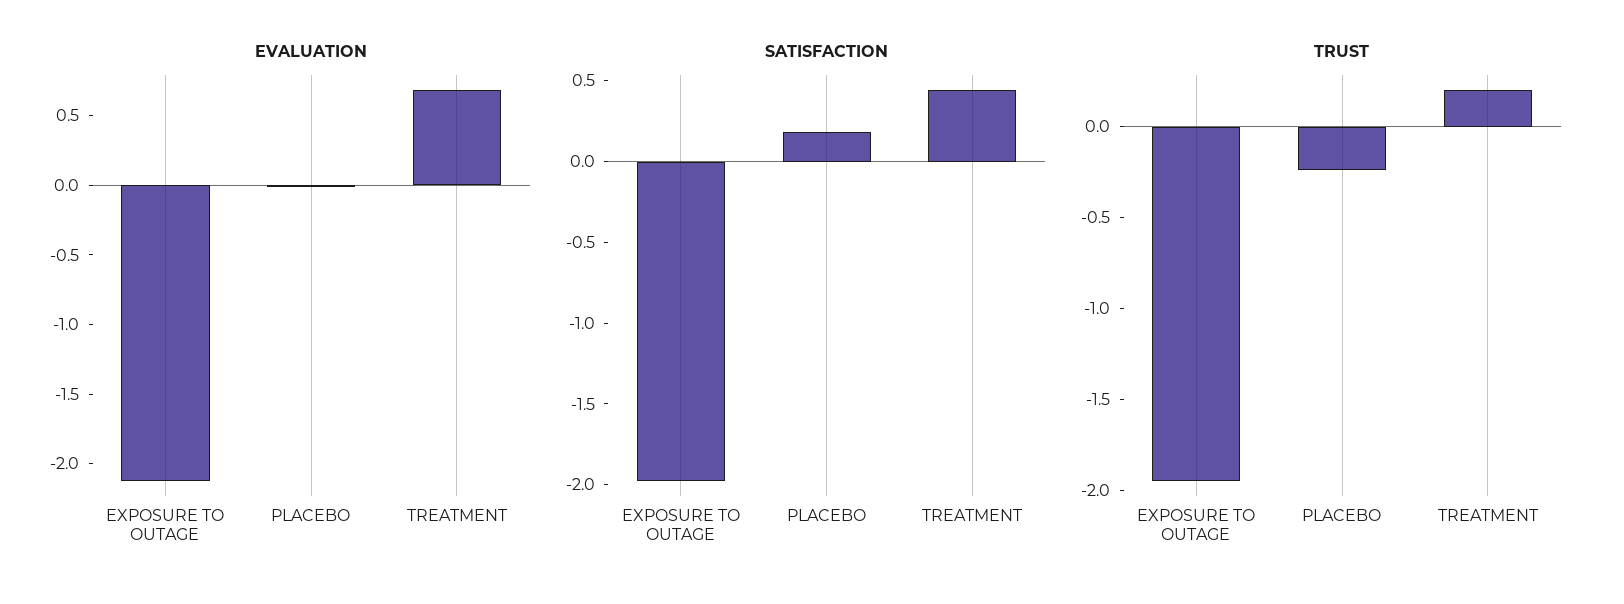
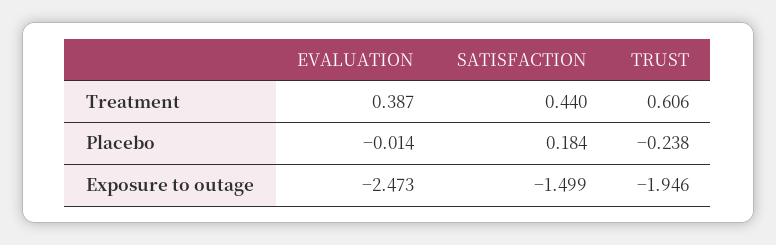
EVALUATION, EXPOSURE TO OUTAGE: -2.1 -> -2.473
EVALUATION, TREATMENT: 0.7 -> 0.387
SATISFACTION, EXPOSURE TO OUTAGE: -2 -> -1.499
TRUST, TREATMENT: 0.2 -> 0.606

